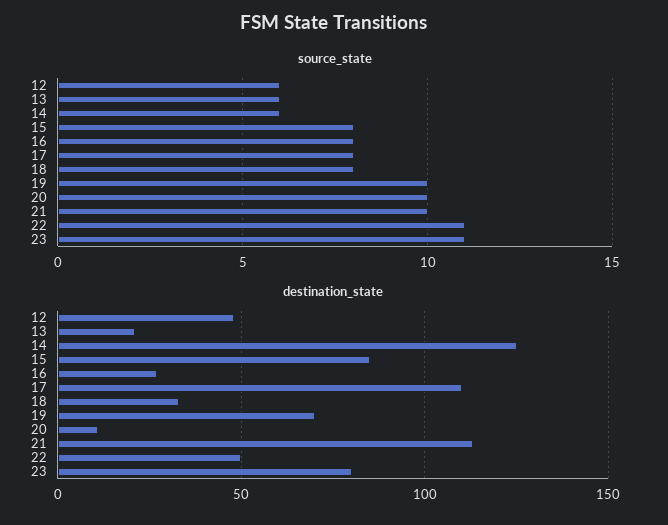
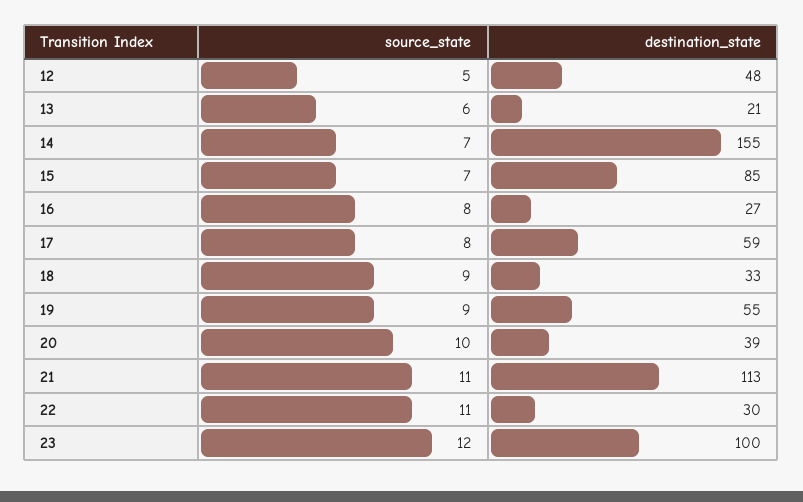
source_state, 12: 6 -> 5
source_state, 14: 6 -> 7
source_state, 15: 8 -> 7
source_state, 18: 8 -> 9
source_state, 19: 10 -> 9
source_state, 21: 10 -> 11
source_state, 23: 11 -> 12
destination_state, 14: 125 -> 155
destination_state, 17: 110 -> 59
destination_state, 19: 70 -> 55
destination_state, 20: 10 -> 39
destination_state, 22: 50 -> 30
destination_state, 23: 80 -> 100

